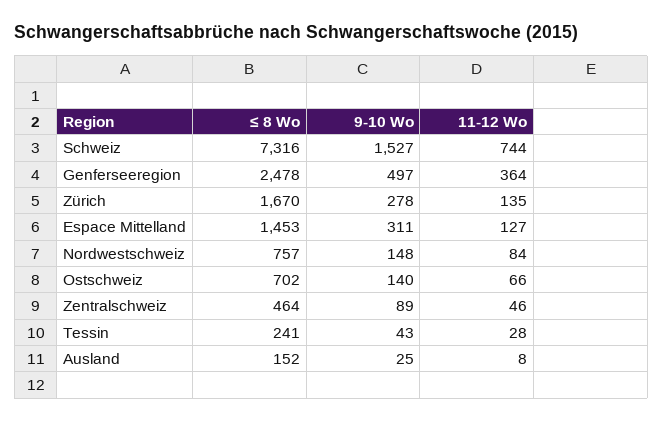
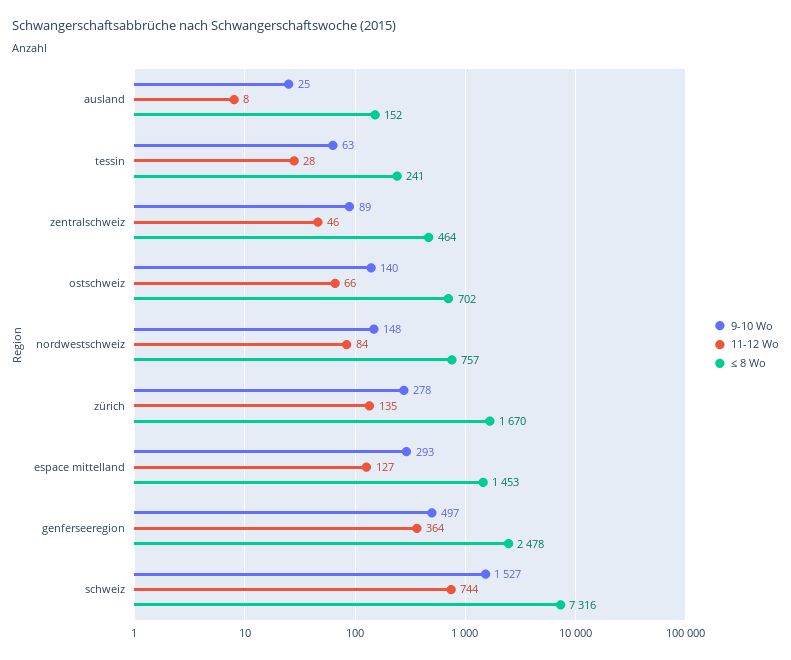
9-10 Wo, Espace Mittelland: 311 -> 293
9-10 Wo, Tessin: 43 -> 63

